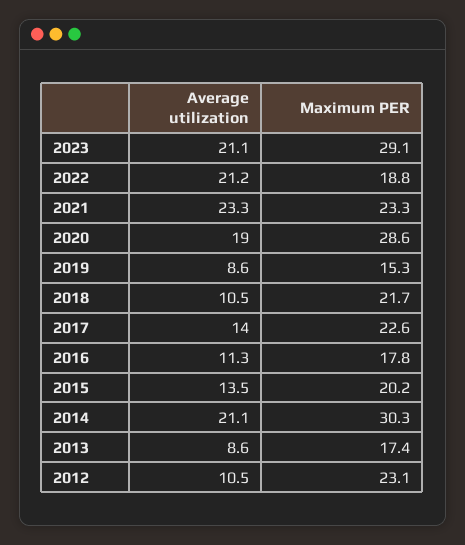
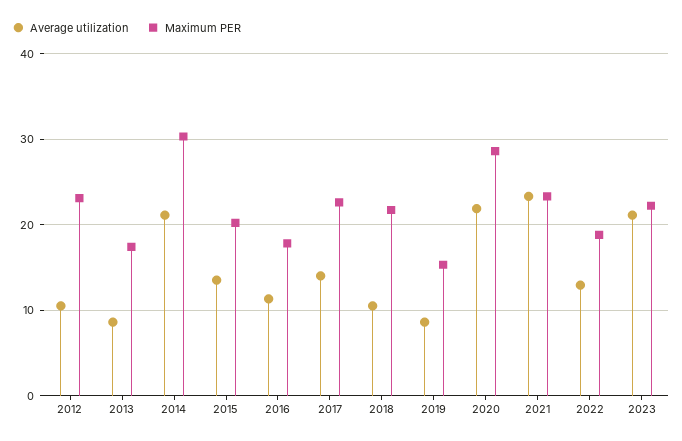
Maximum PER, 2023: 29.1 -> 22
Average utilization, 2022: 21.2 -> 13
Average utilization, 2020: 19 -> 22

